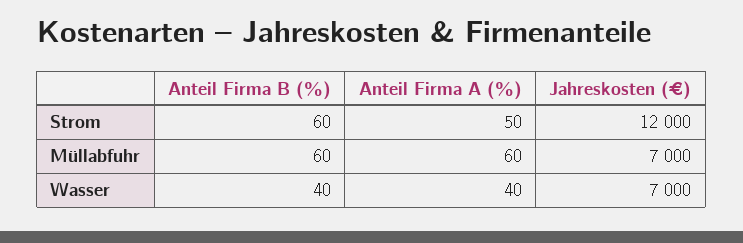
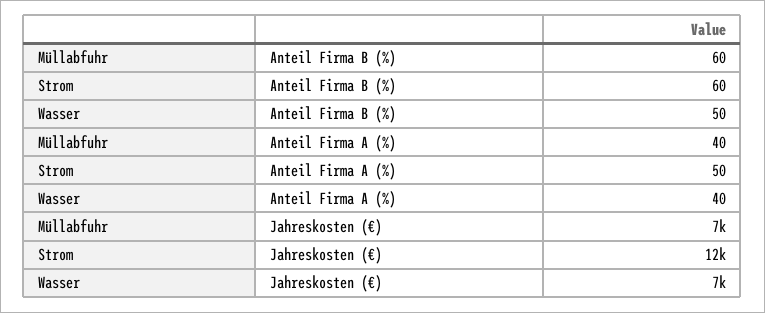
Anteil Firma A (%), Müllabfuhr: 60 -> 40
Anteil Firma B (%), Wasser: 40 -> 50

